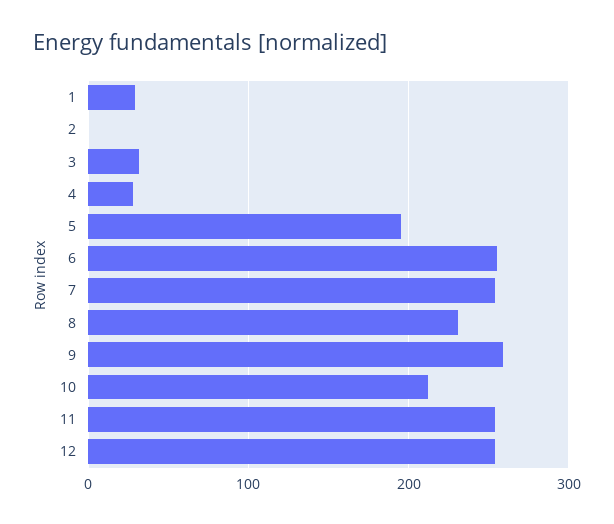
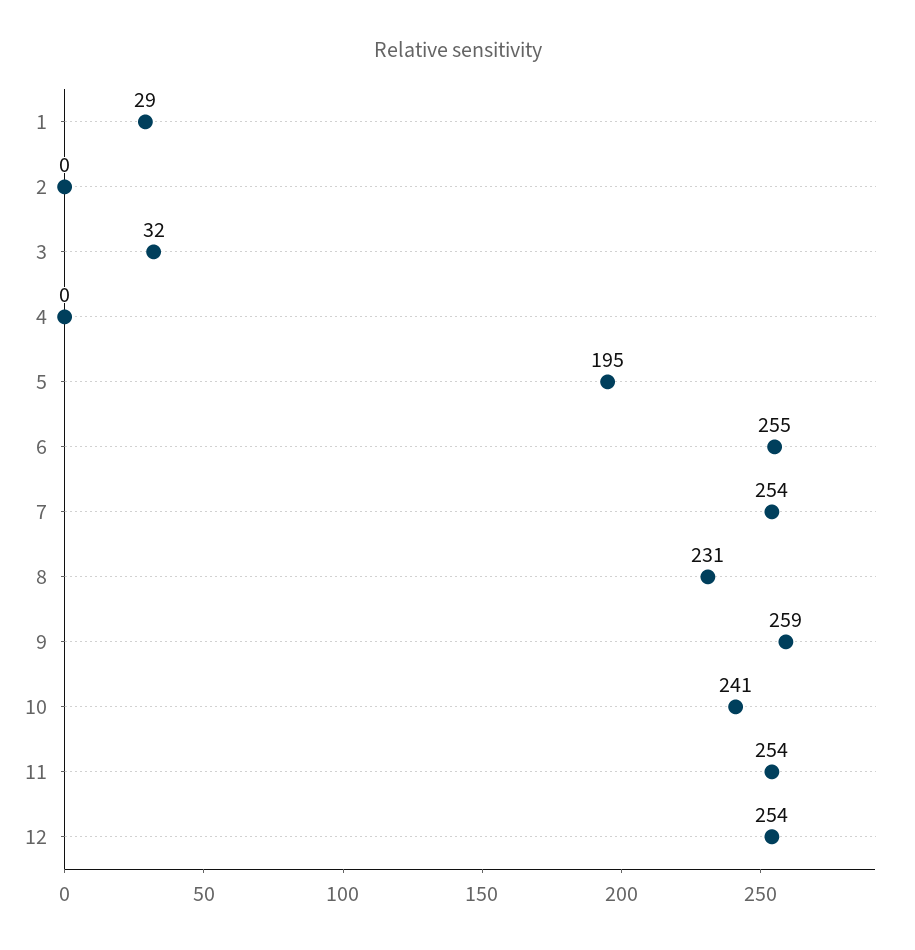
4: 30 -> 0
10: 210 -> 241

